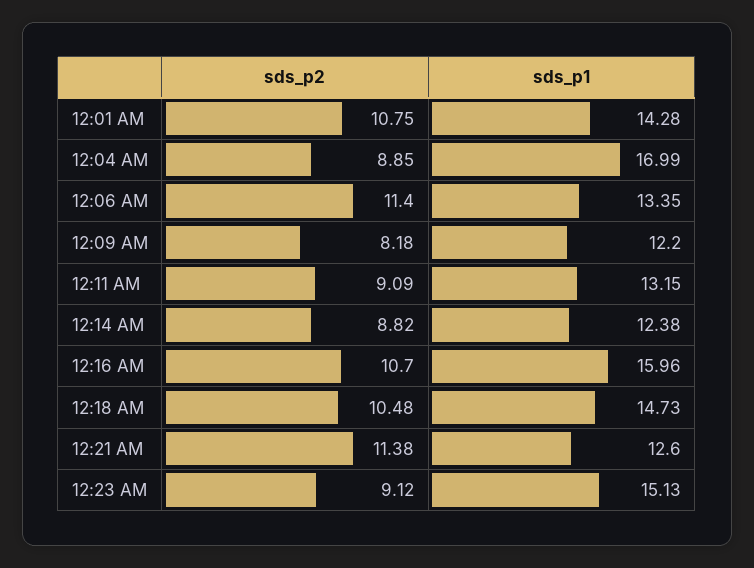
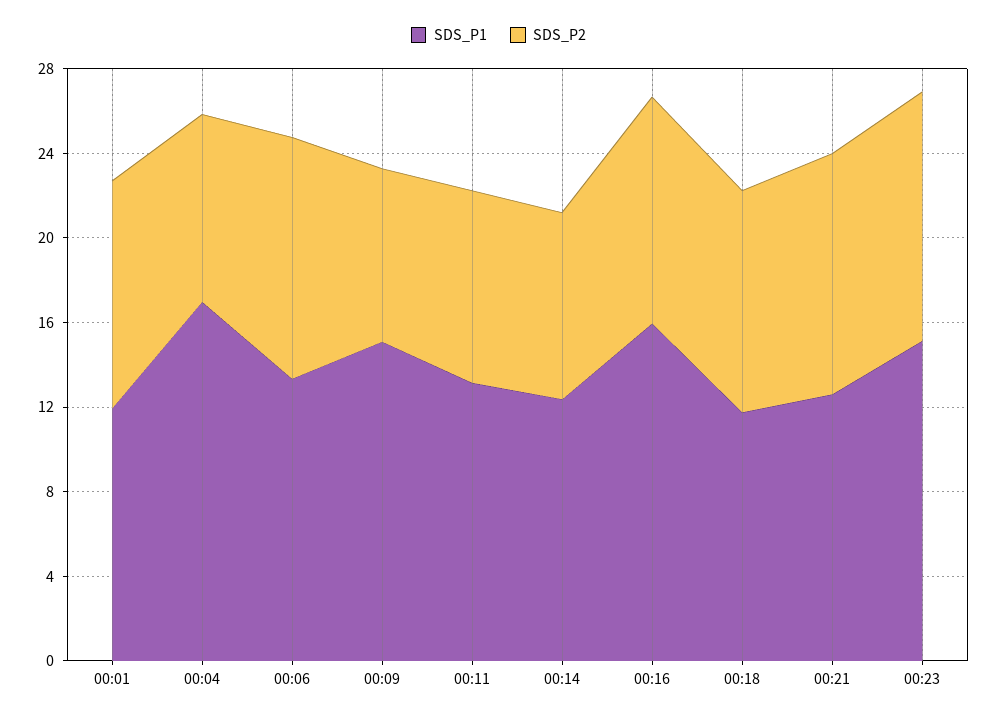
sds_p1, 12:01 AM: 14.28 -> 12
sds_p1, 12:09 AM: 12.2 -> 15
sds_p1, 12:18 AM: 14.73 -> 12
sds_p2, 12:23 AM: 9.12 -> 12

